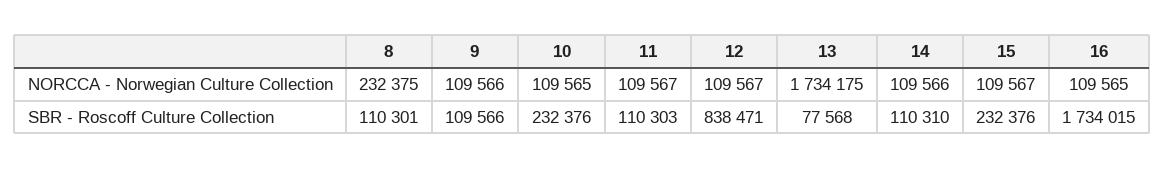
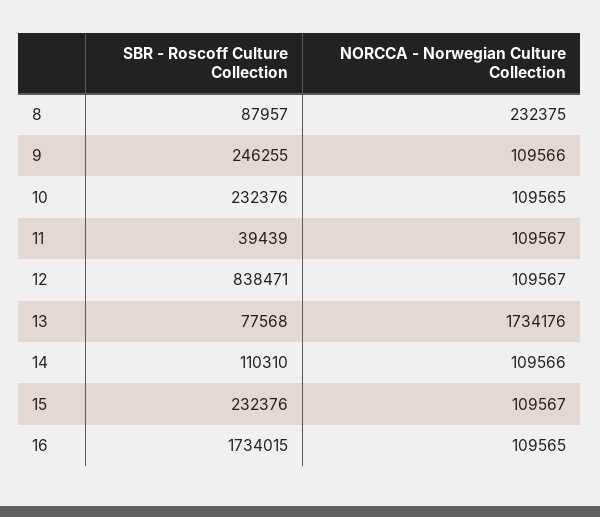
13, NORCCA - Norwegian Culture Collection: 1734175 -> 1734176
8, SBR - Roscoff Culture Collection: 110301 -> 87957
9, SBR - Roscoff Culture Collection: 109566 -> 246255
11, SBR - Roscoff Culture Collection: 110303 -> 39439

